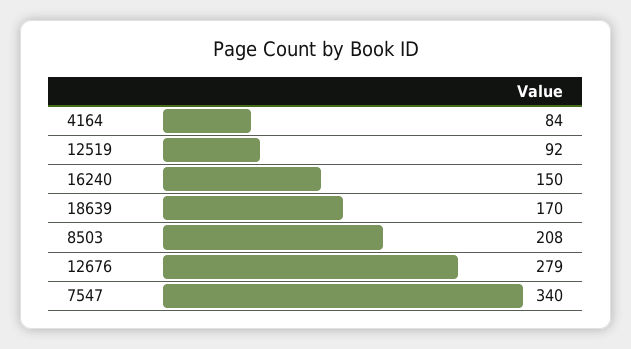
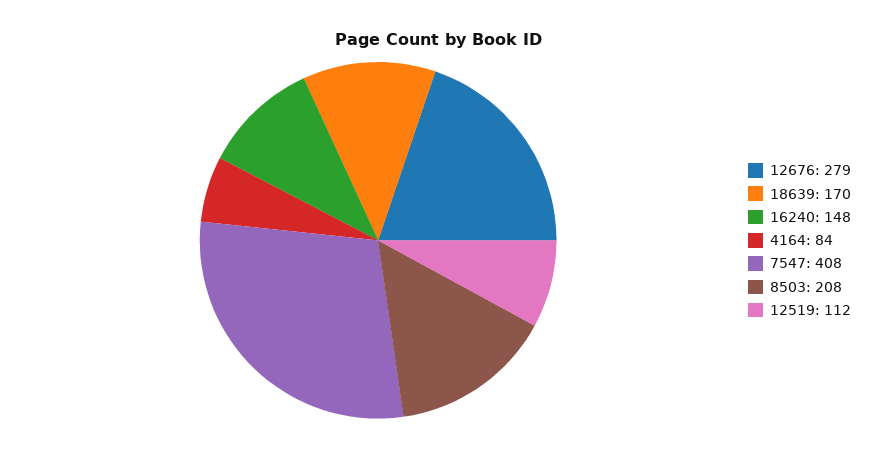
12519: 92 -> 112
16240: 150 -> 148
7547: 340 -> 408

